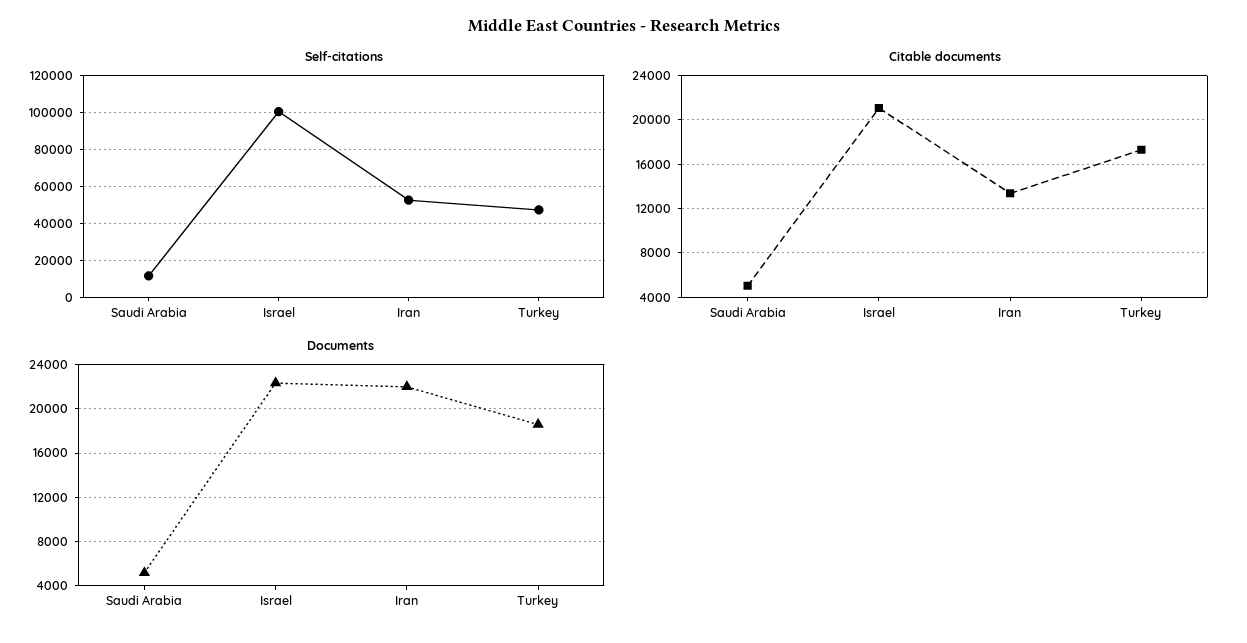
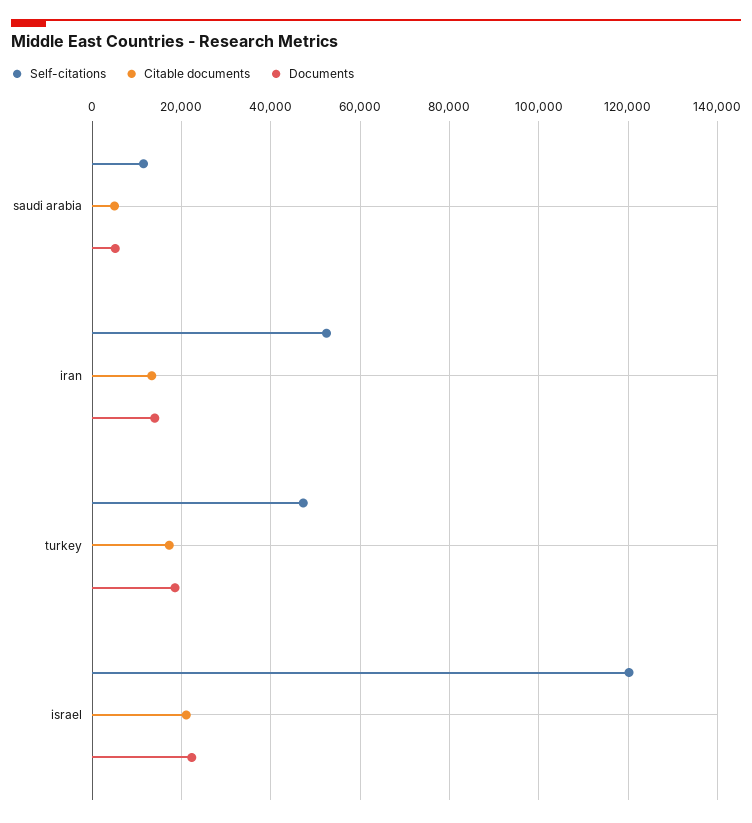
Self-citations, Israel: 100000 -> 120000
Documents, Iran: 22000 -> 14000

